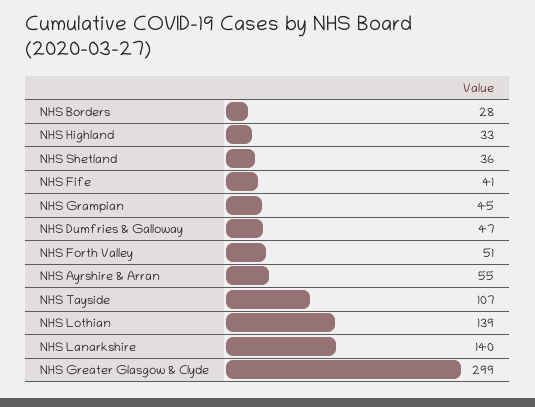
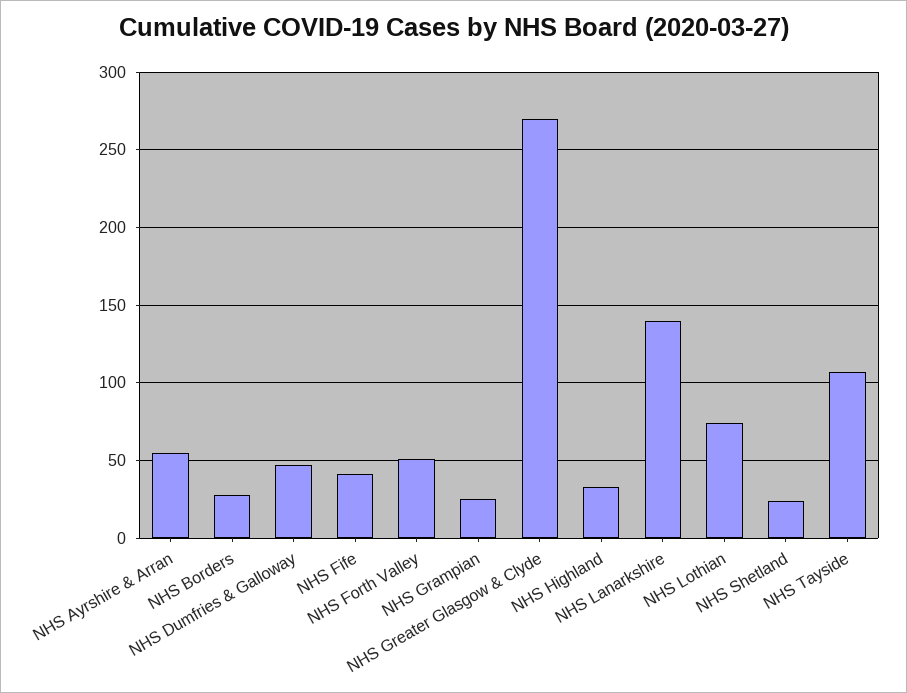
NHS Shetland: 36 -> 25
NHS Grampian: 45 -> 25
NHS Lothian: 139 -> 75
NHS Greater Glasgow & Clyde: 299 -> 270

